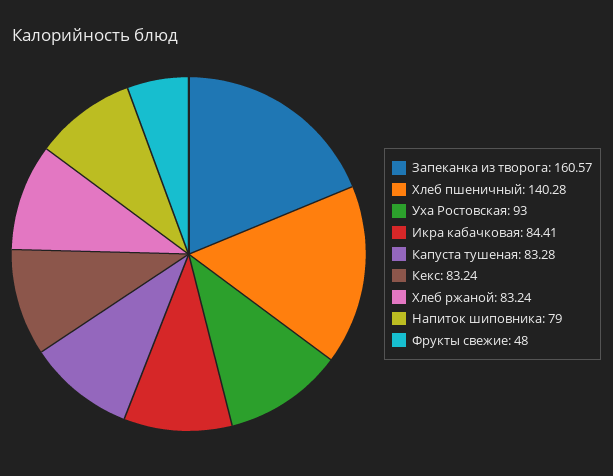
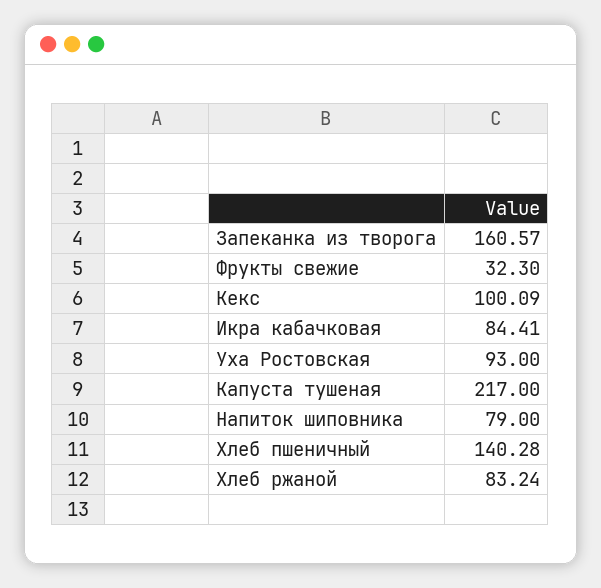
Капуста тушеная: 83.28 -> 217
Кекс: 83.24 -> 100.09
Фрукты свежие: 48 -> 32.3

